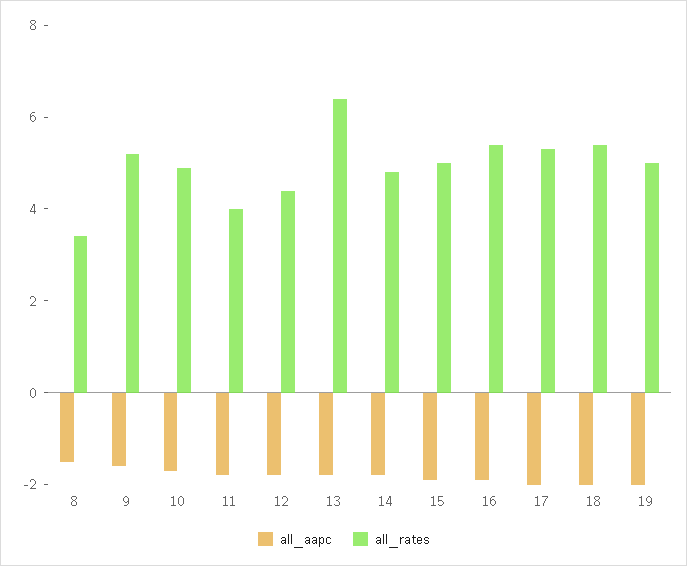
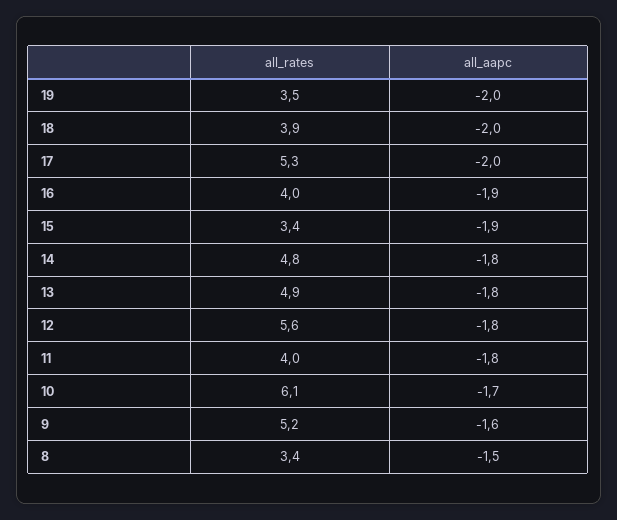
all_rates, 10: 5 -> 6.1
all_rates, 12: 4.5 -> 5.6
all_rates, 13: 6.5 -> 4.9
all_rates, 15: 5 -> 3.4
all_rates, 16: 5.5 -> 4
all_rates, 18: 5.5 -> 3.9
all_rates, 19: 5 -> 3.5

